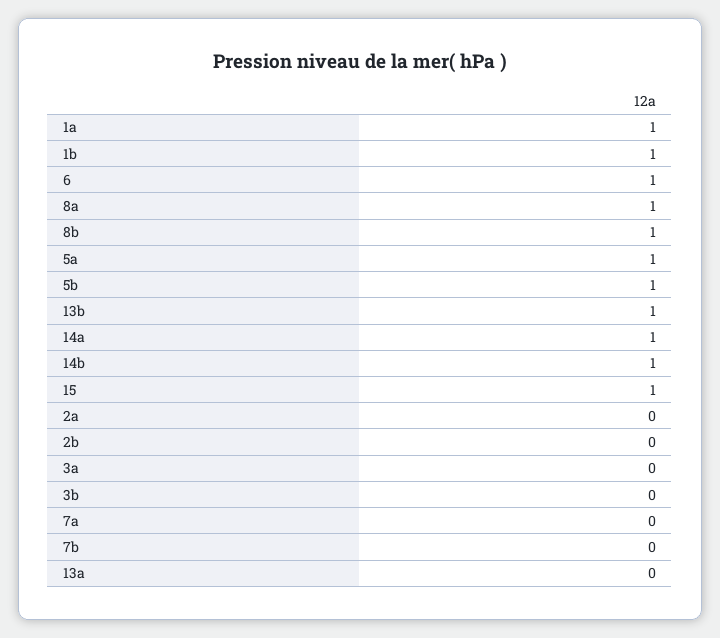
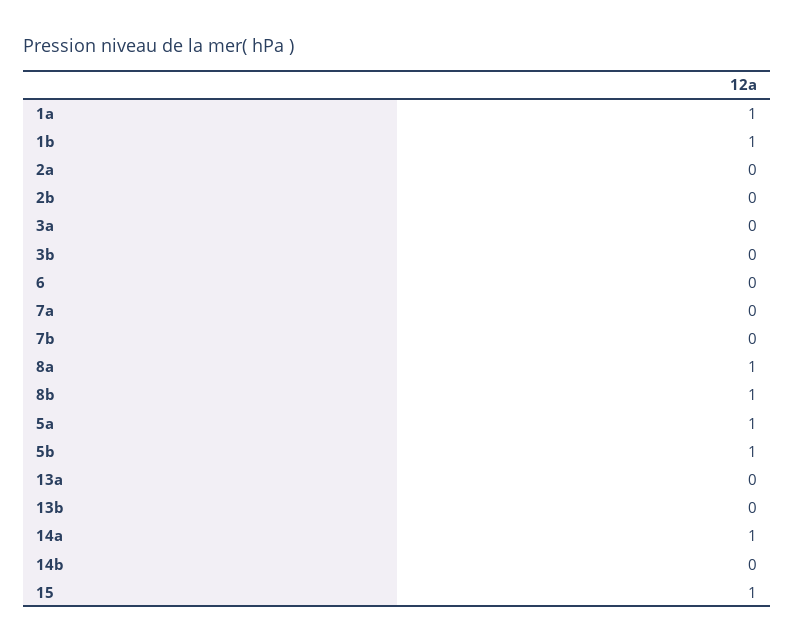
6: 1 -> 0
13b: 1 -> 0
14b: 1 -> 0

